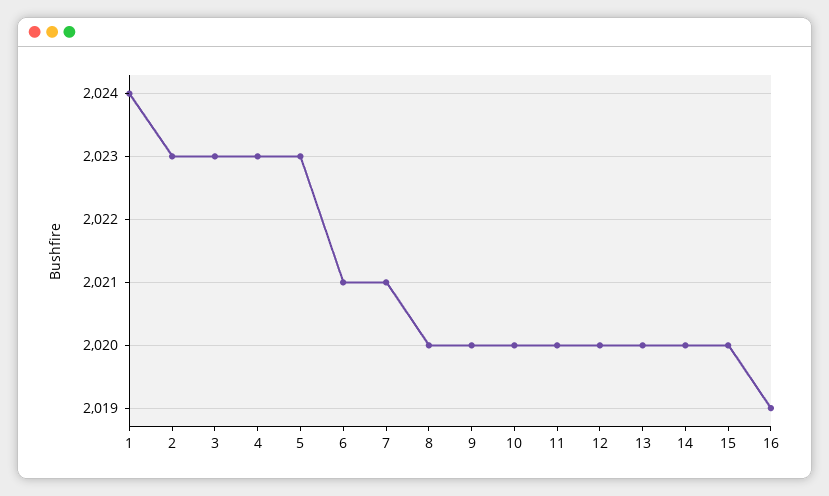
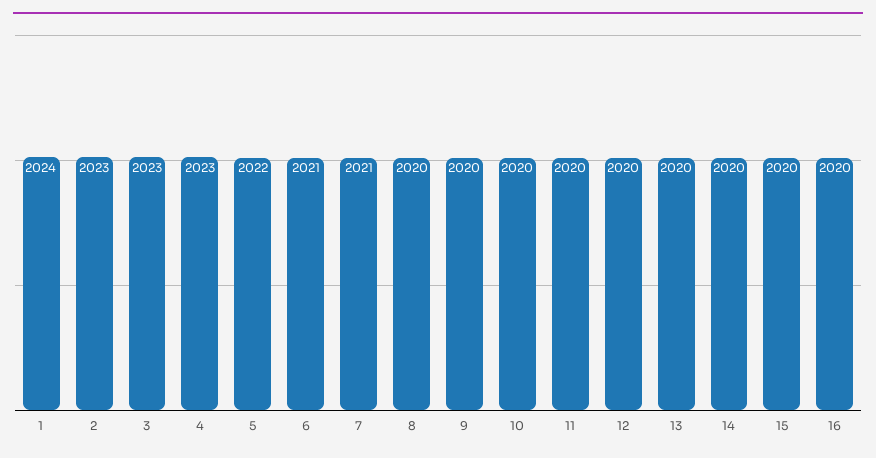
5: 2023 -> 2022
16: 2019 -> 2020

